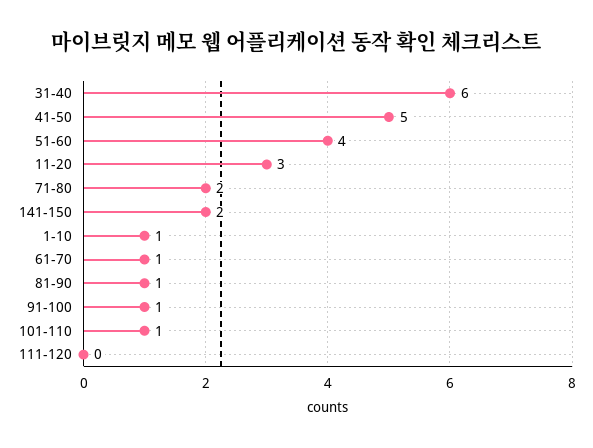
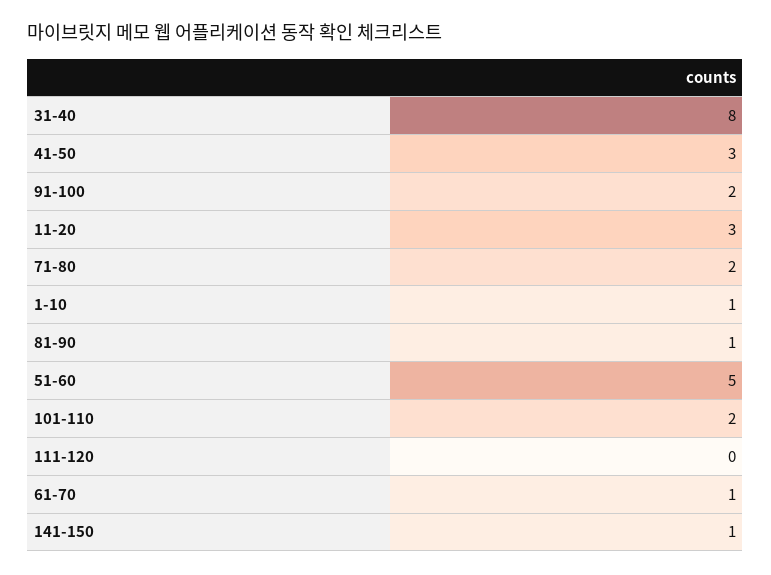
31-40: 6 -> 8
41-50: 5 -> 3
51-60: 4 -> 5
141-150: 2 -> 1
91-100: 1 -> 2
101-110: 1 -> 2

